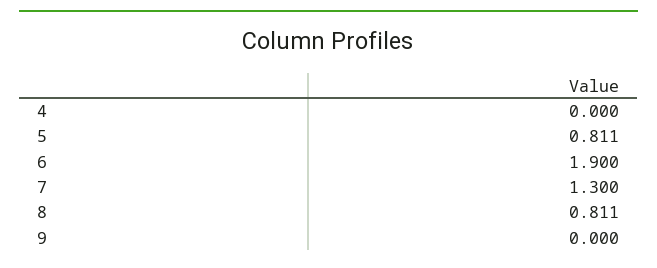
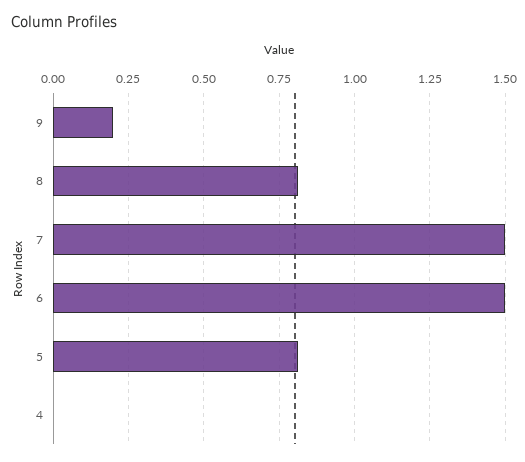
6: 1.9 -> 1.5
7: 1.3 -> 1.5
9: 0 -> 0.2

